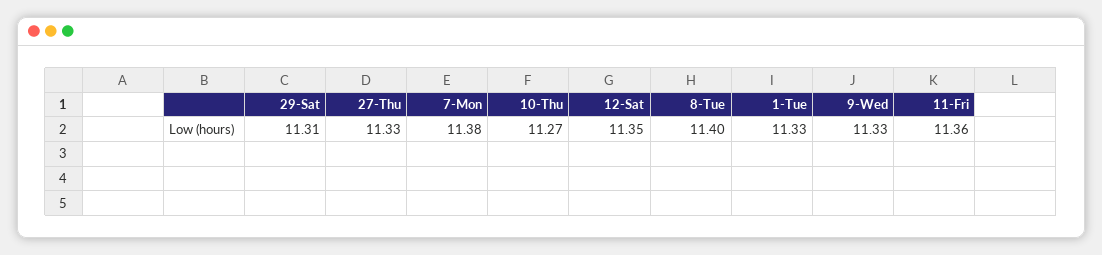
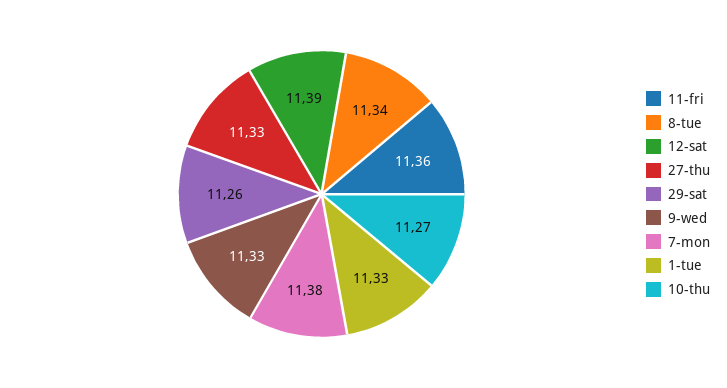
29-Sat: 11.31 -> 11.26
12-Sat: 11.35 -> 11.39
8-Tue: 11.4 -> 11.34

